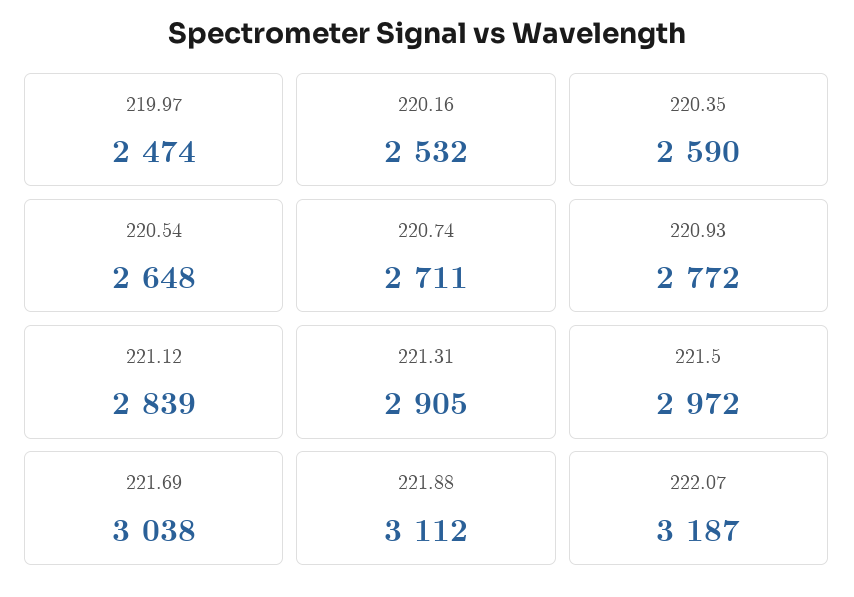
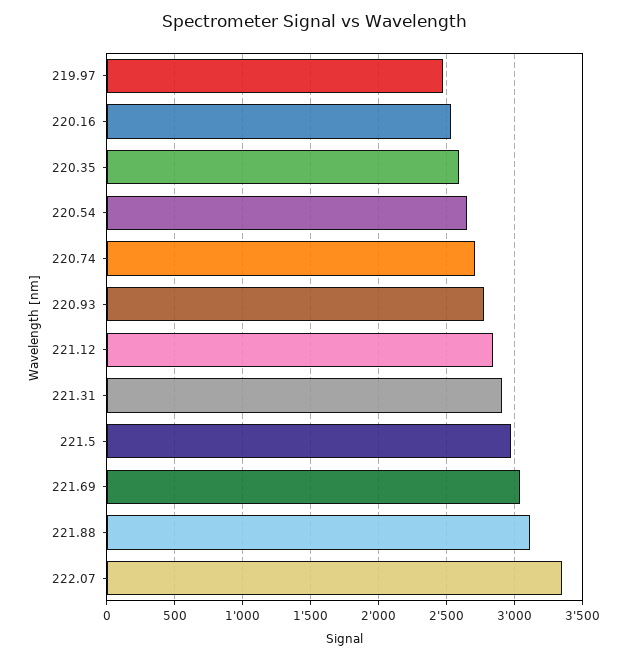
222.07: 3187 -> 3350

